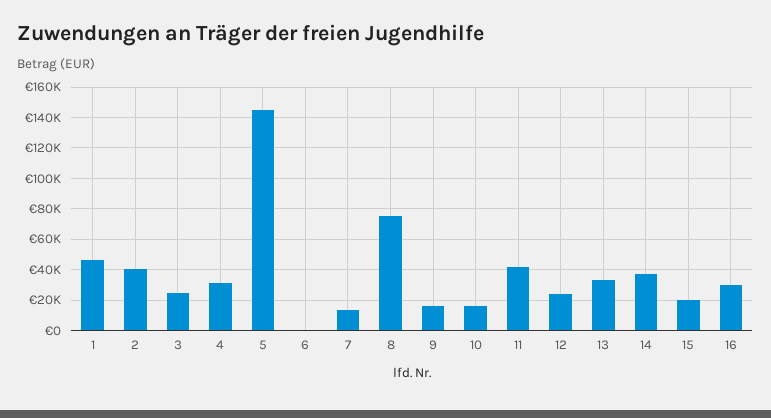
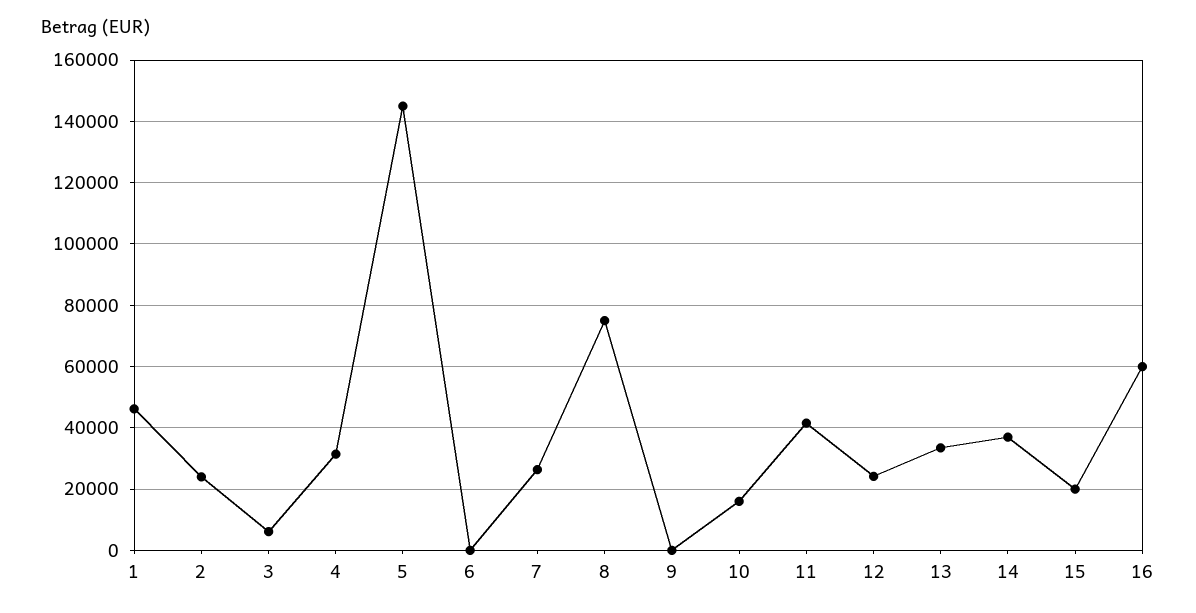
2: 40000 -> 24000
3: 25000 -> 6000
7: 15000 -> 26000
9: 15000 -> 0
16: 30000 -> 60000

